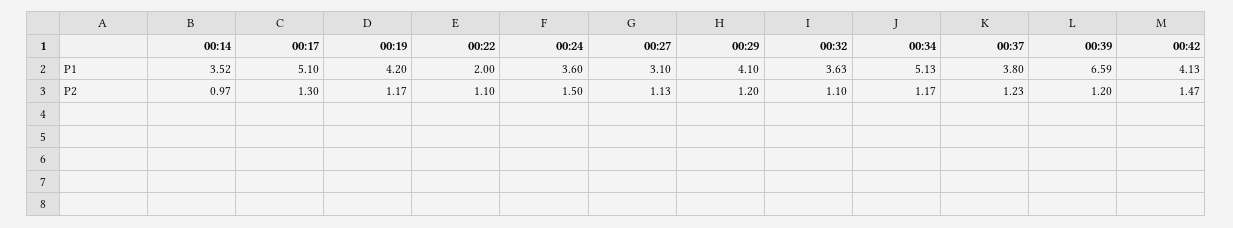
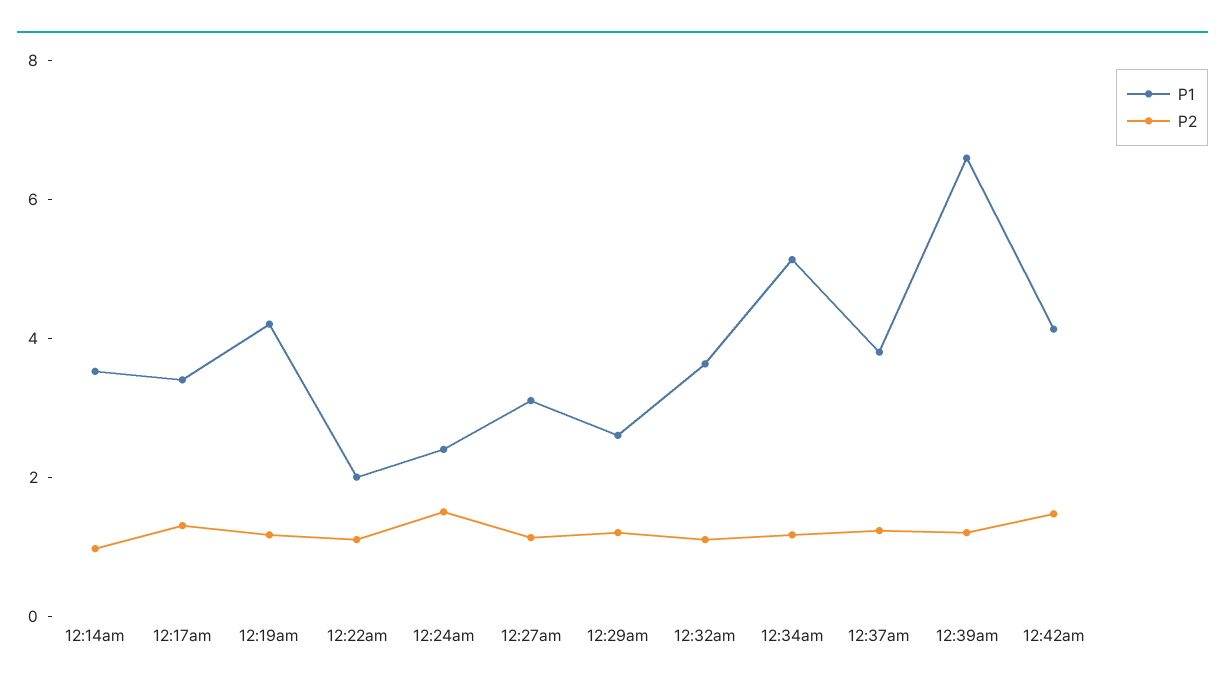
P1, 00:17: 5.1 -> 3.5
P1, 00:24: 3.6 -> 2.5
P1, 00:29: 4.1 -> 2.5

